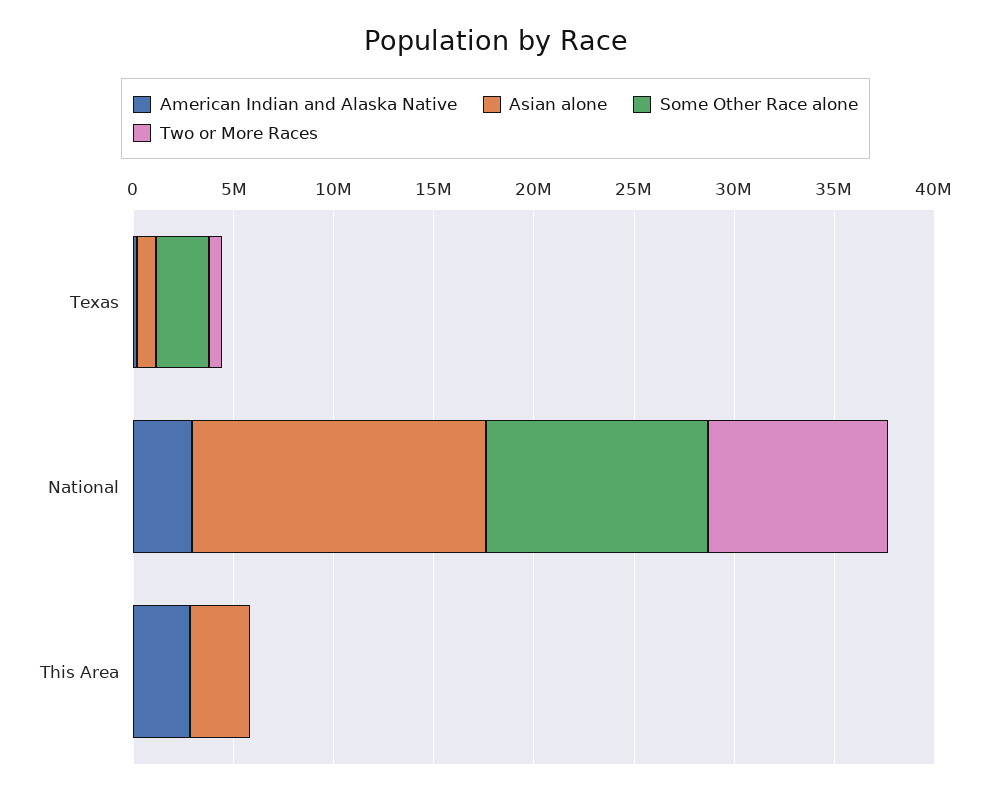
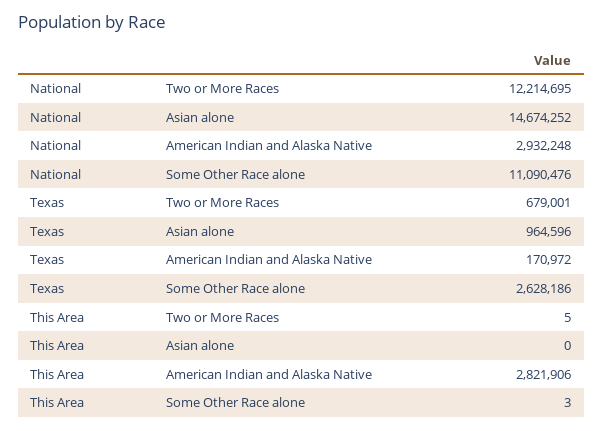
Two or More Races, National: 9000000 -> 12214695
Asian alone, This Area: 3000000 -> 0

